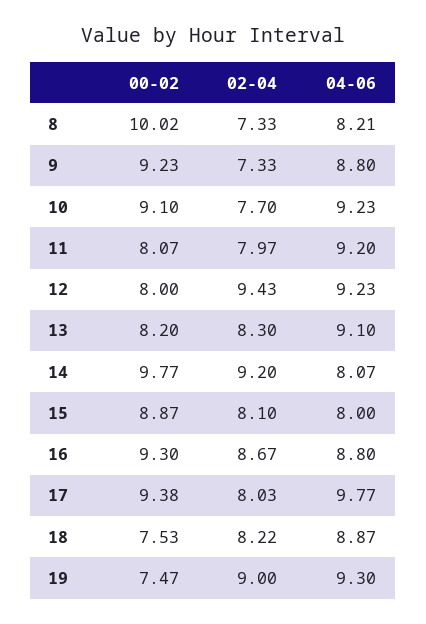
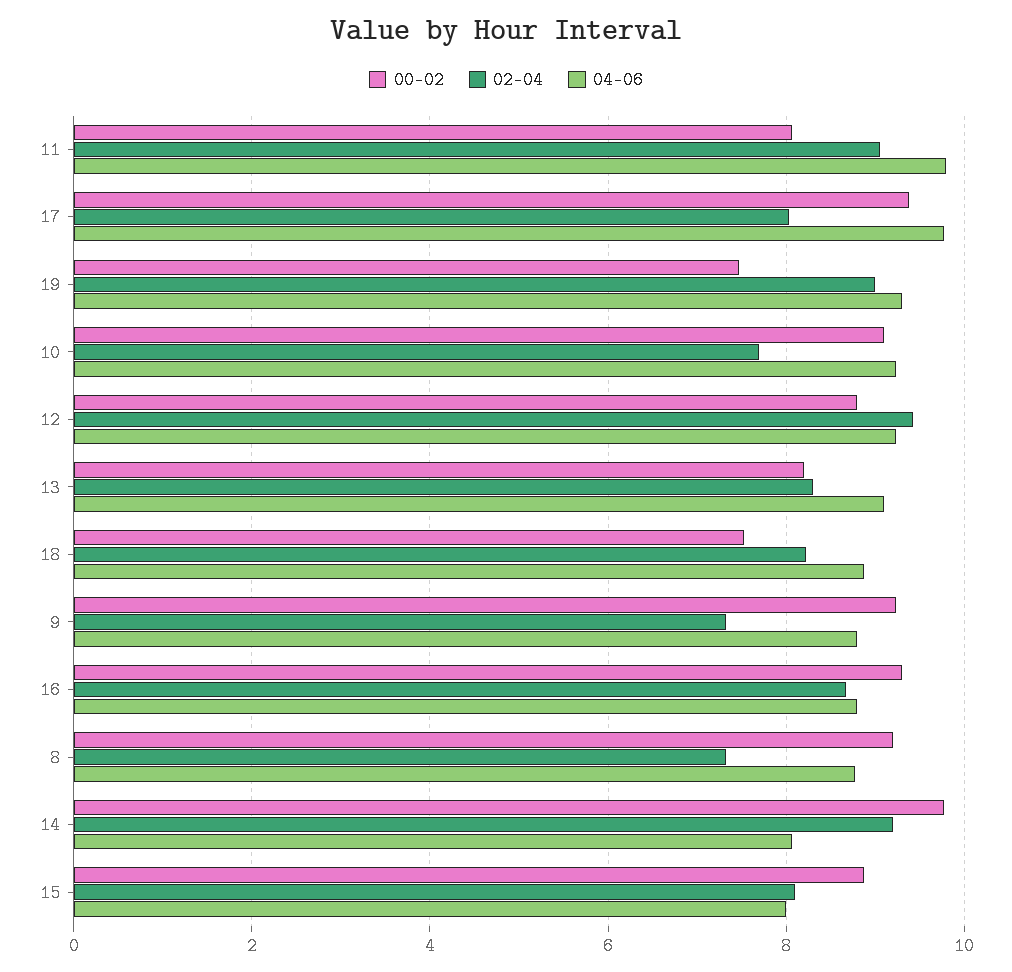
00-02, 8: 10.02 -> 9.2
04-06, 8: 8.21 -> 8.8
02-04, 11: 7.97 -> 9
04-06, 11: 9.2 -> 9.8
00-02, 12: 8 -> 8.8

